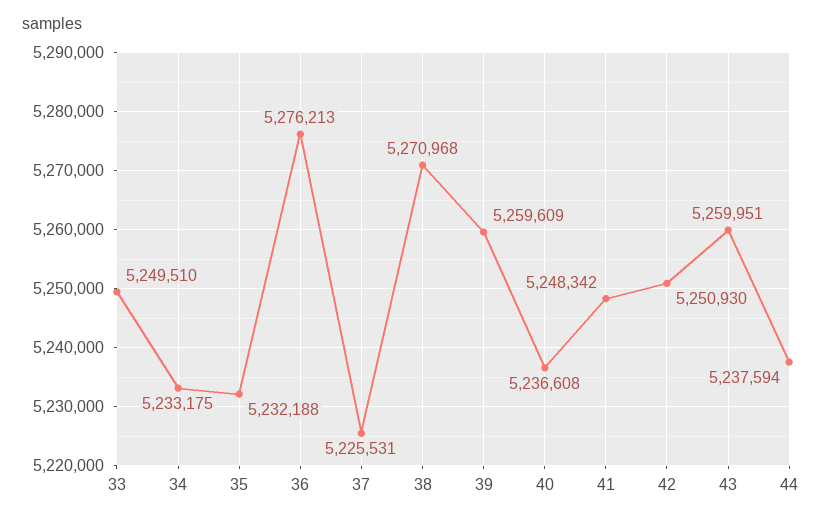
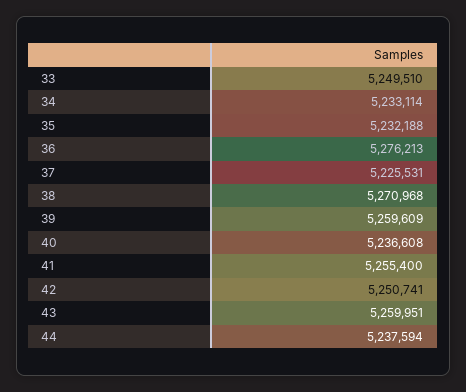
34: 5233175 -> 5233114
41: 5248342 -> 5255400
42: 5250930 -> 5250741

